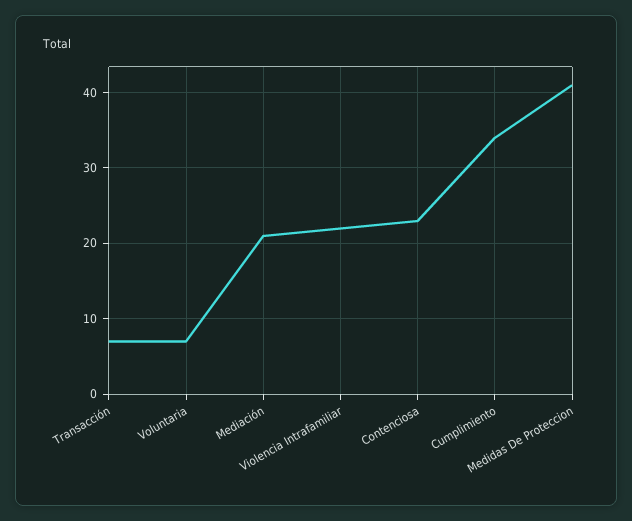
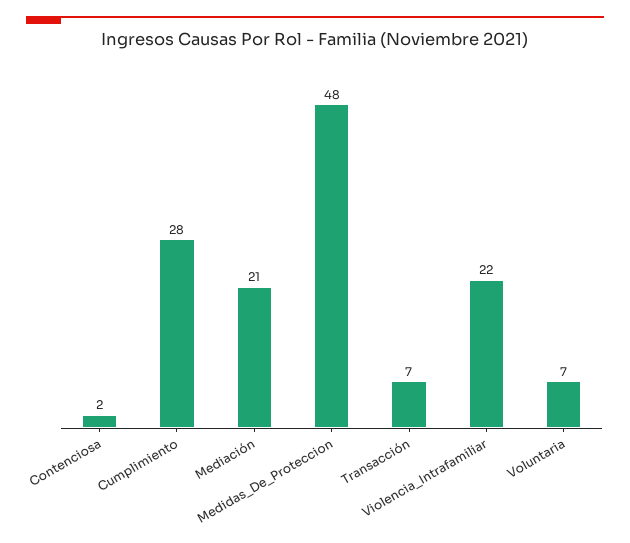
Contenciosa: 23 -> 2
Cumplimiento: 34 -> 28
Medidas De Proteccion: 41 -> 48

